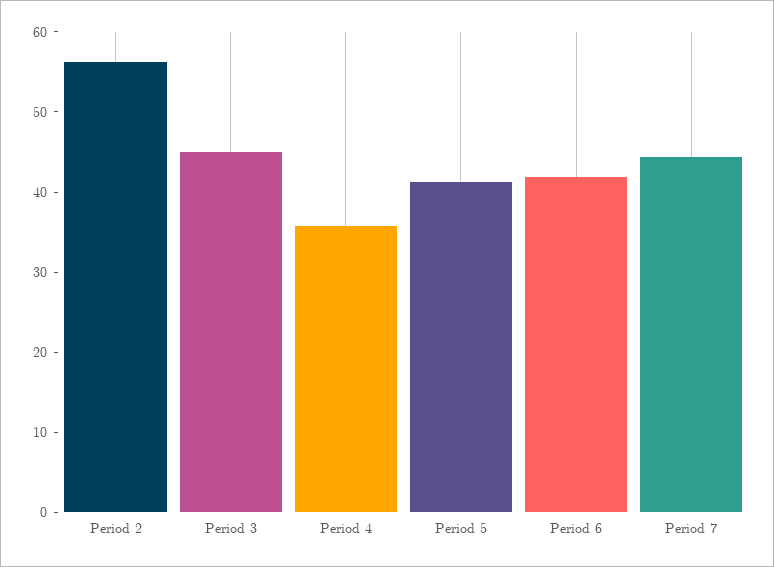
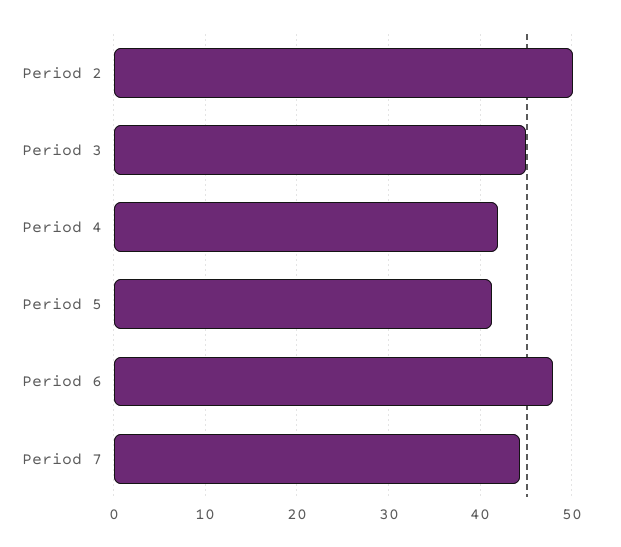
Period 2: 56 -> 50
Period 4: 36 -> 42
Period 6: 42 -> 48

